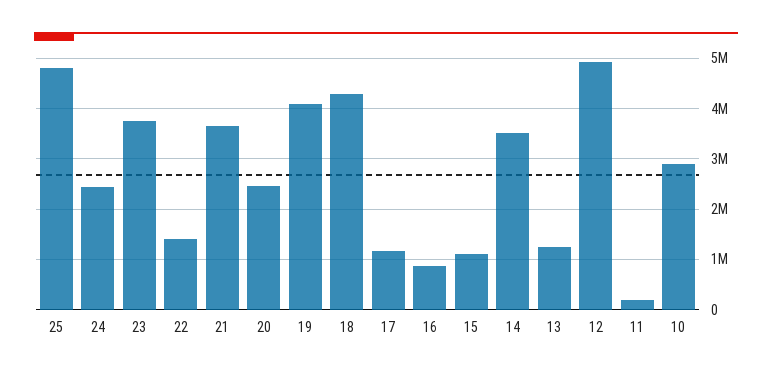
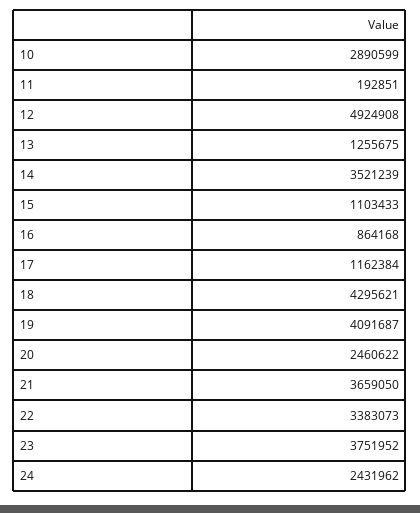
25: 4800000 -> none
22: 1400000 -> 3383073

